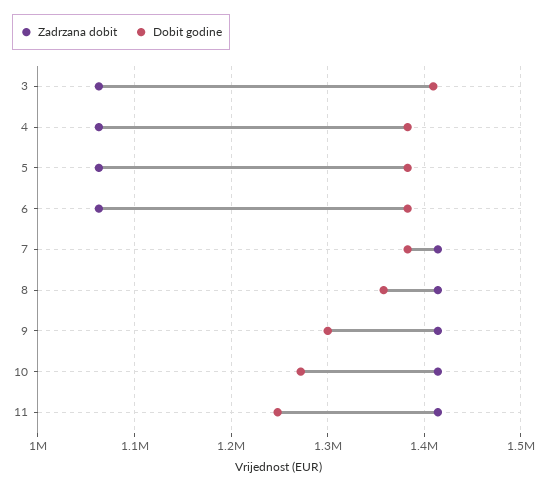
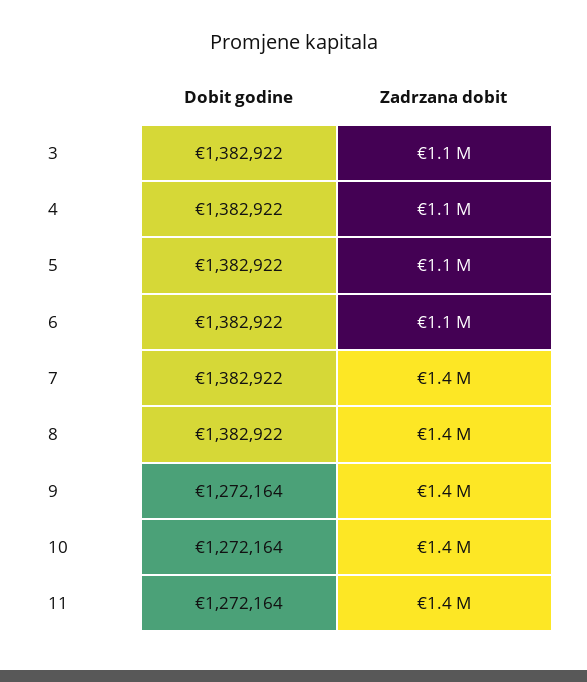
Dobit godine, 3: 1410000 -> 1382922
Dobit godine, 8: 1360000 -> 1382922
Dobit godine, 9: 1300000 -> 1272164
Dobit godine, 11: 1250000 -> 1272164

